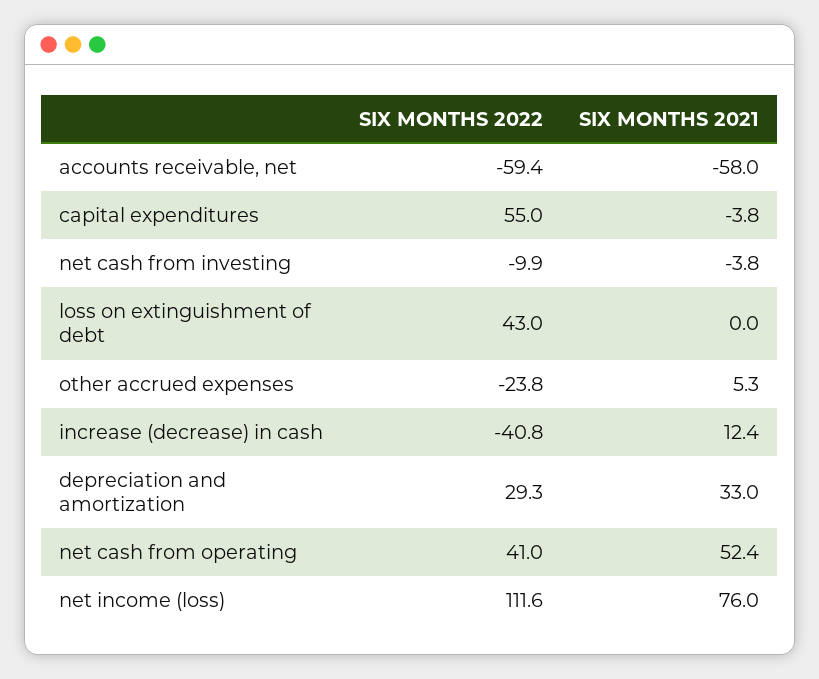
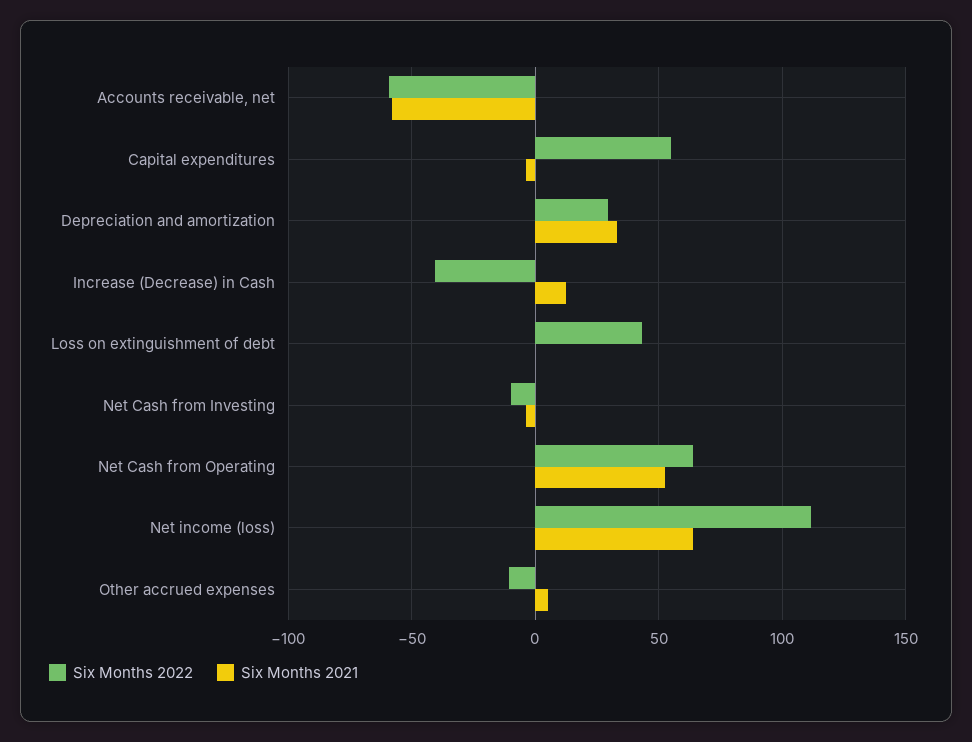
SIX MONTHS 2022, other accrued expenses: -23.8 -> -10
SIX MONTHS 2022, net cash from operating: 41 -> 65
SIX MONTHS 2021, net income (loss): 76 -> 65

